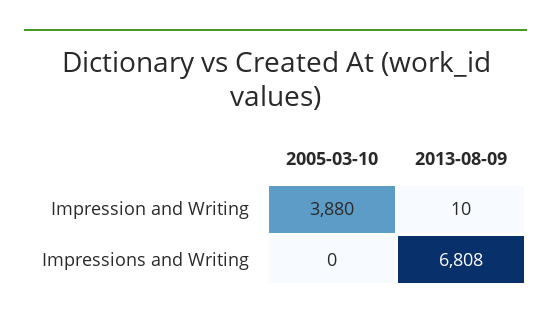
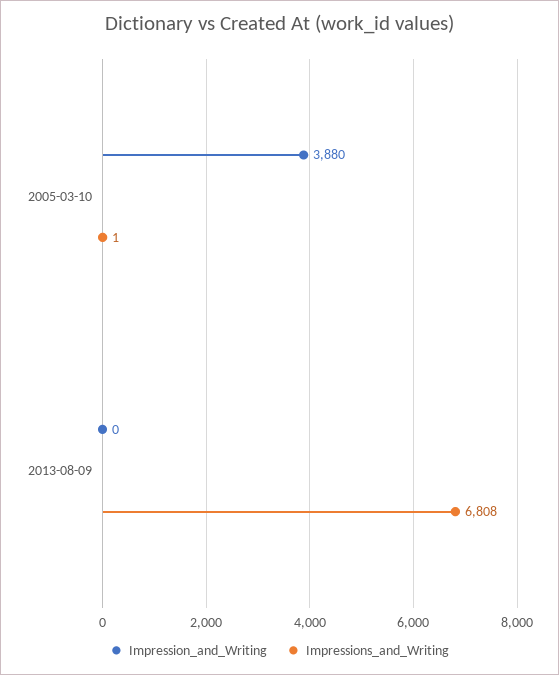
Impression and Writing, 2013-08-09: 10 -> 0
Impressions and Writing, 2005-03-10: 0 -> 1

